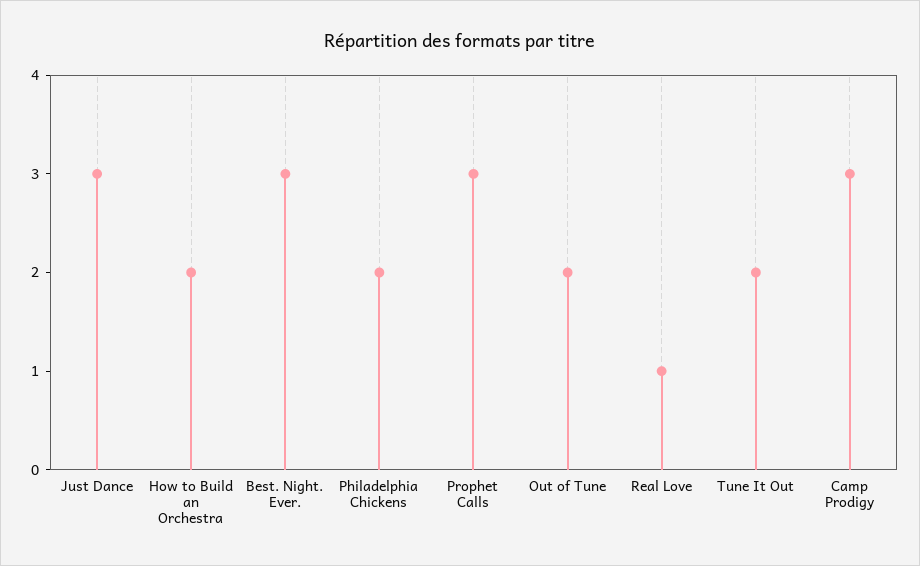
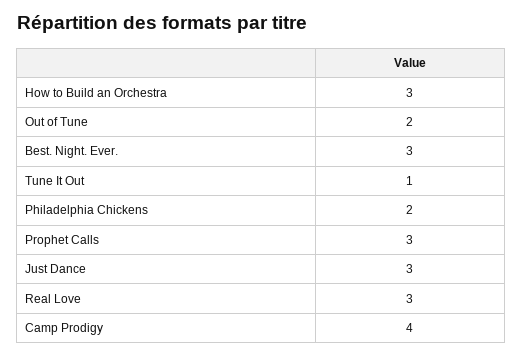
How to Build an Orchestra: 2 -> 3
Real Love: 1 -> 3
Tune It Out: 2 -> 1
Camp Prodigy: 3 -> 4

